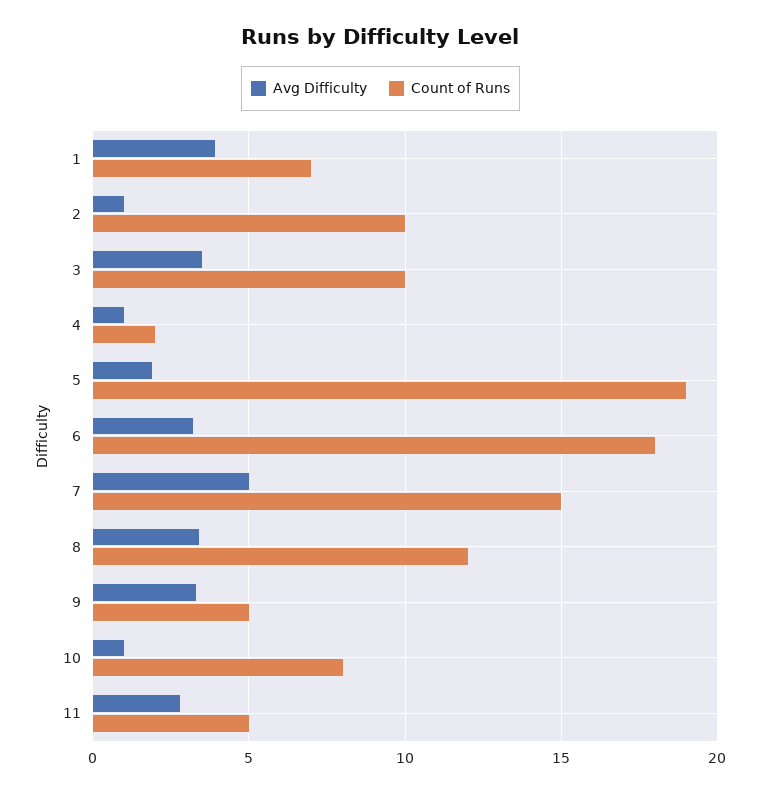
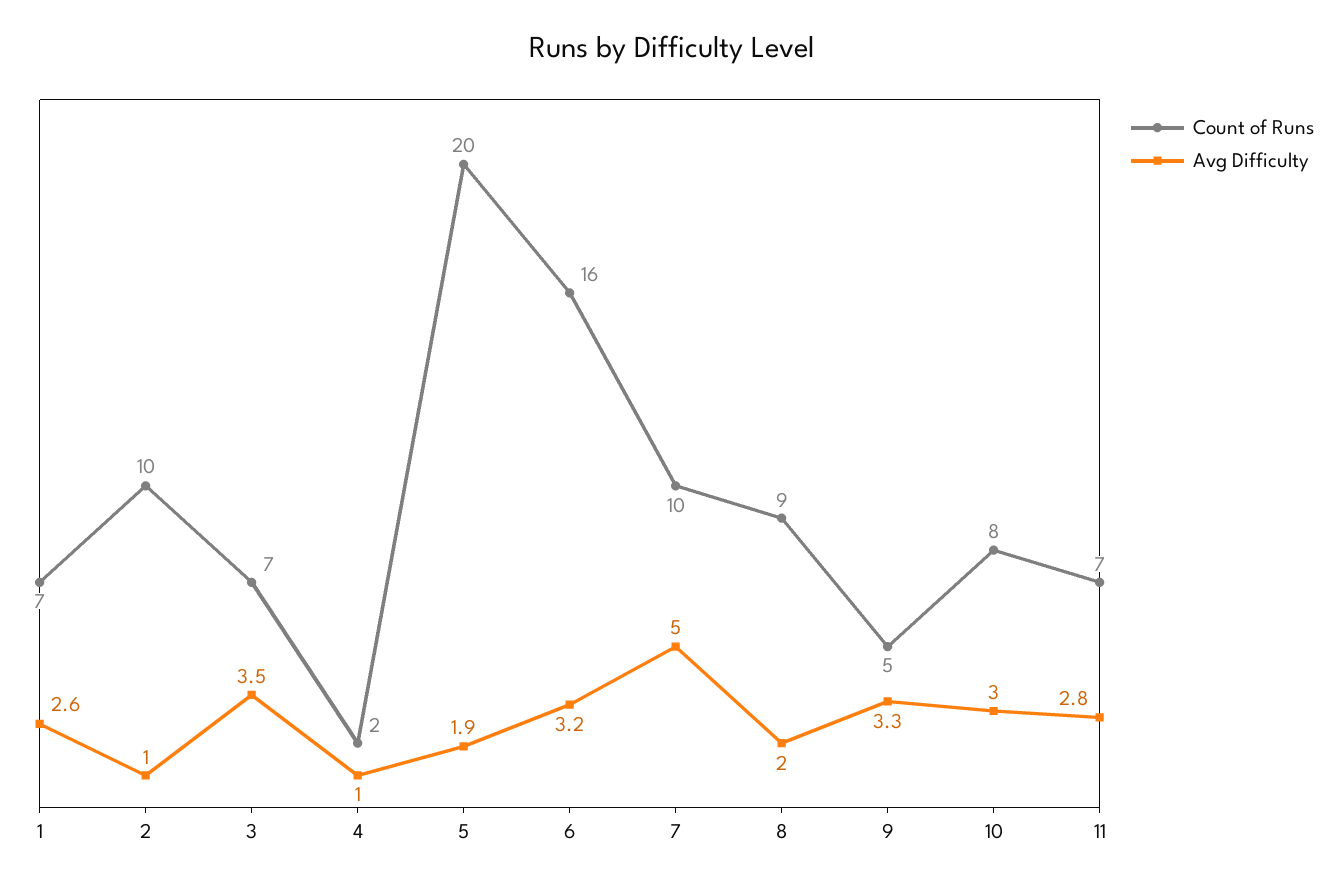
Avg Difficulty, 1: 4 -> 2.6
Count of Runs, 3: 10 -> 7
Count of Runs, 5: 19 -> 20
Count of Runs, 6: 18 -> 16
Count of Runs, 7: 15 -> 10
Avg Difficulty, 8: 3.5 -> 2
Count of Runs, 8: 12 -> 9
Avg Difficulty, 10: 1 -> 3
Count of Runs, 11: 5 -> 7

